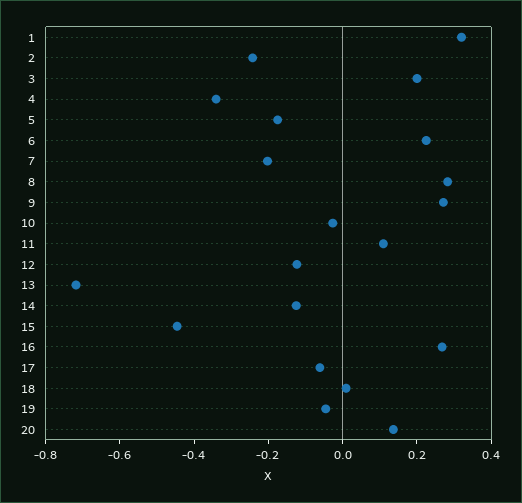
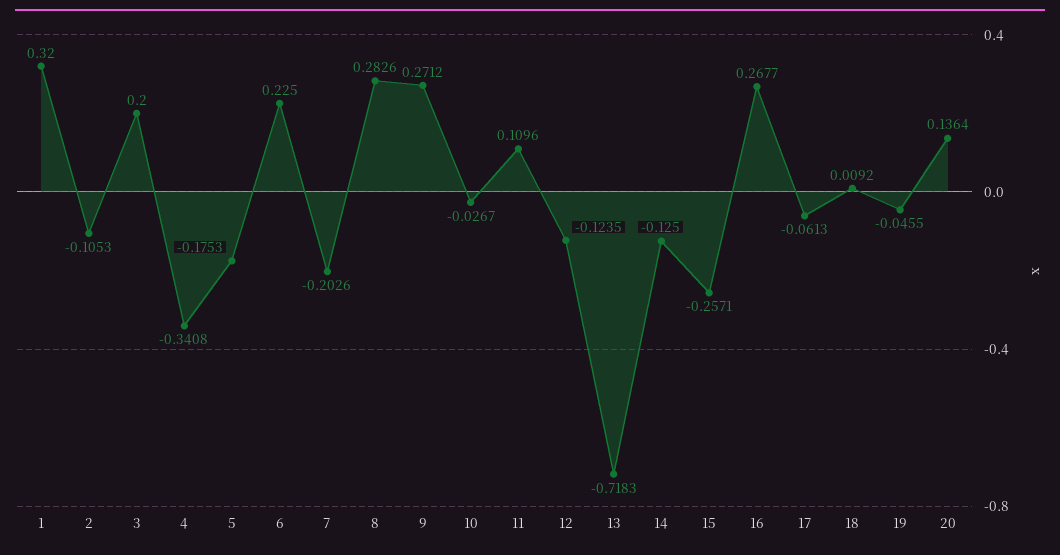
2: -0.25 -> -0.1053
15: -0.45 -> -0.2571

